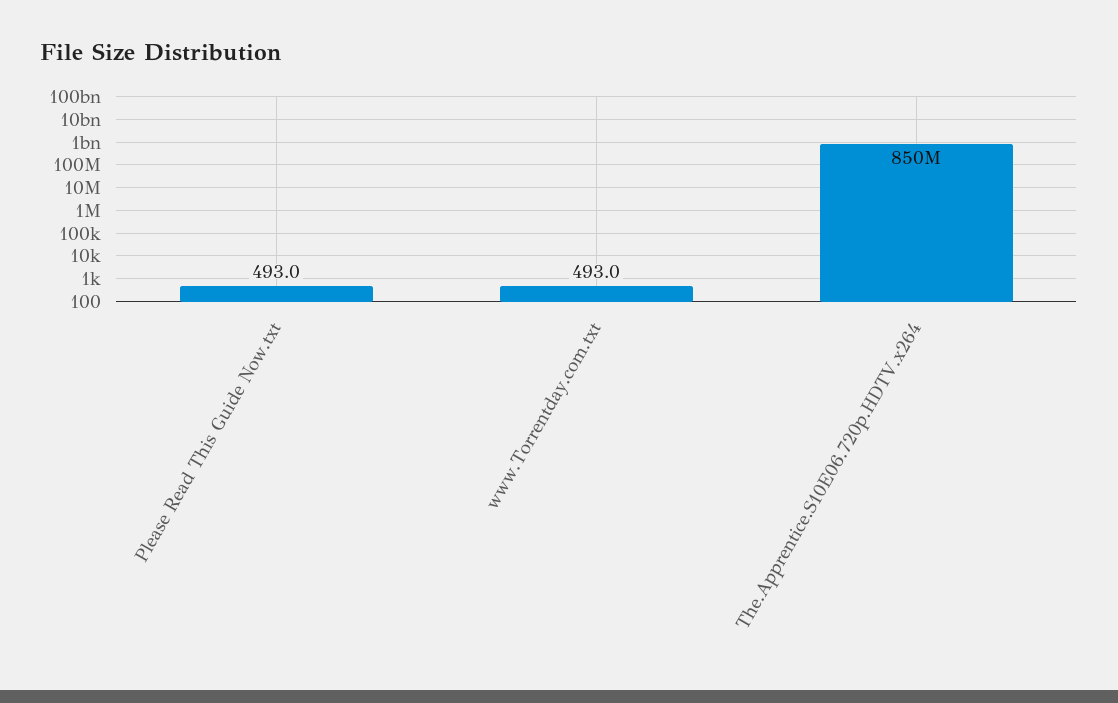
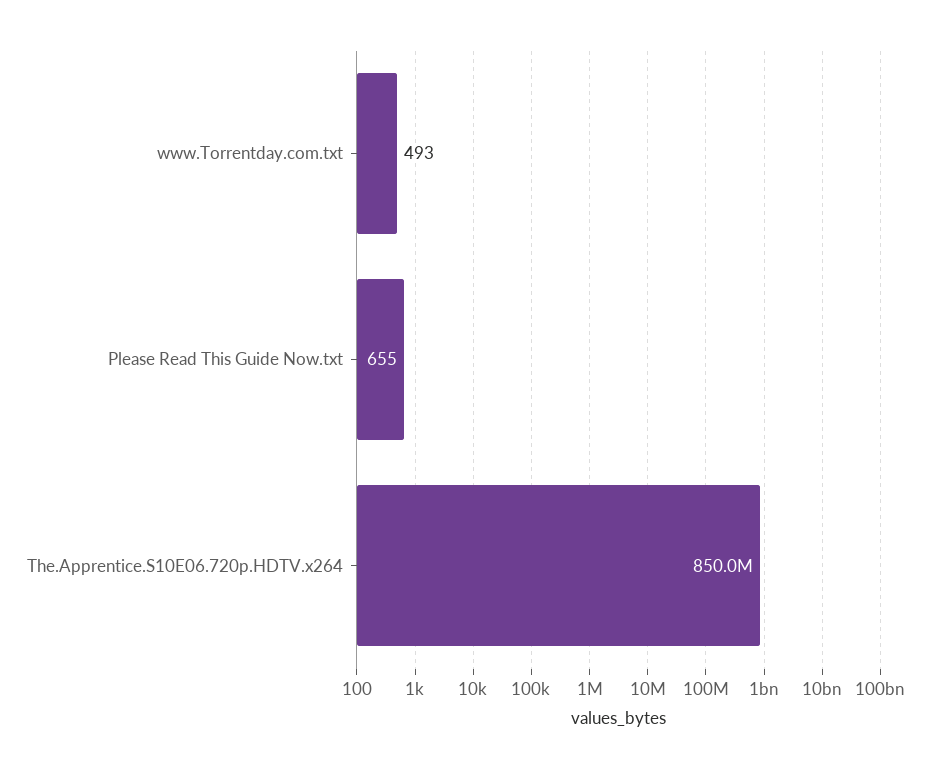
Please Read This Guide Now.txt: 493 -> 655

